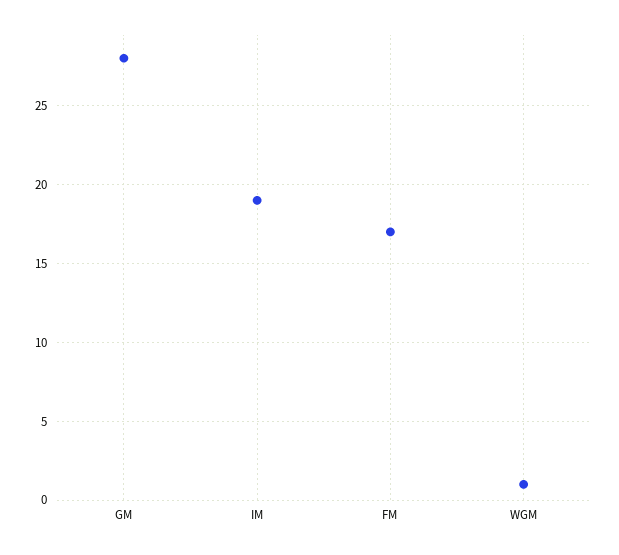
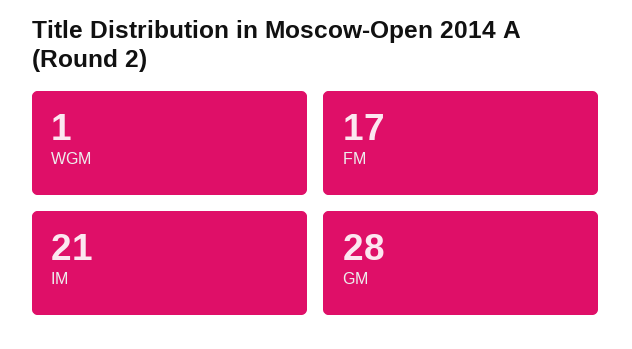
IM: 19 -> 21

